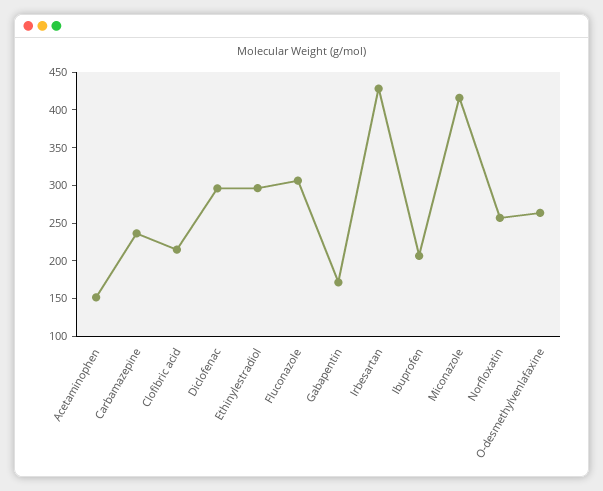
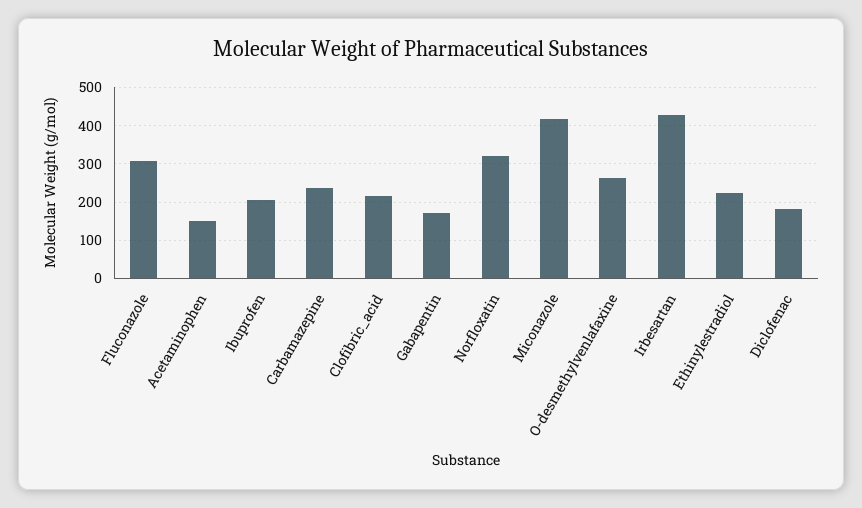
Diclofenac: 300 -> 180
Ethinylestradiol: 300 -> 220
Norfloxatin: 250 -> 320

